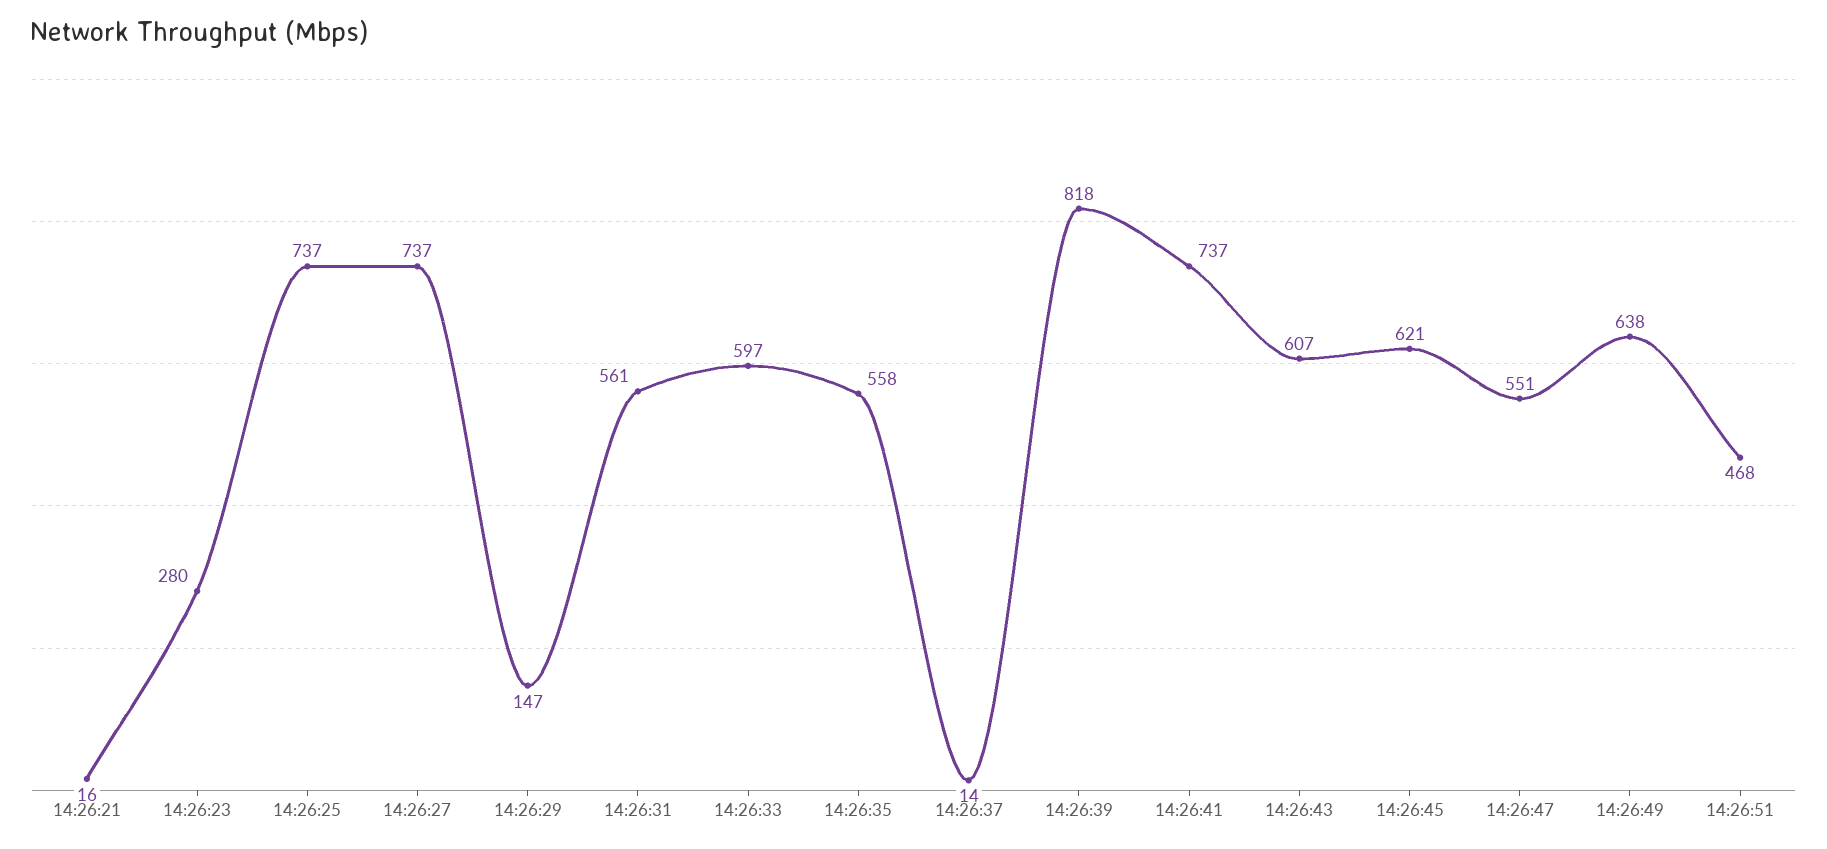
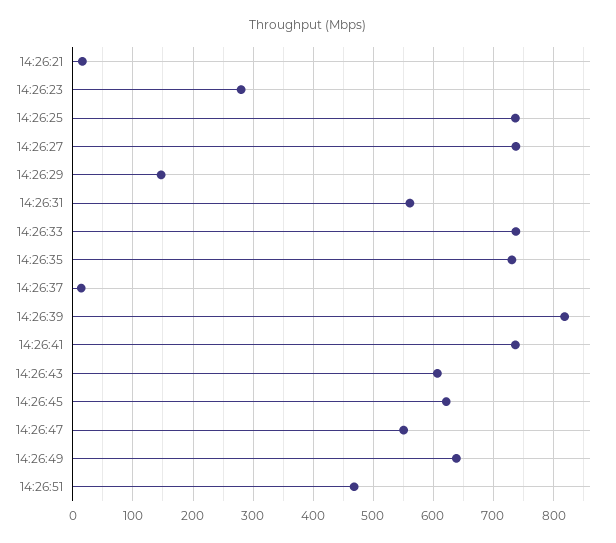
14:26:33: 597 -> 740
14:26:35: 558 -> 730

